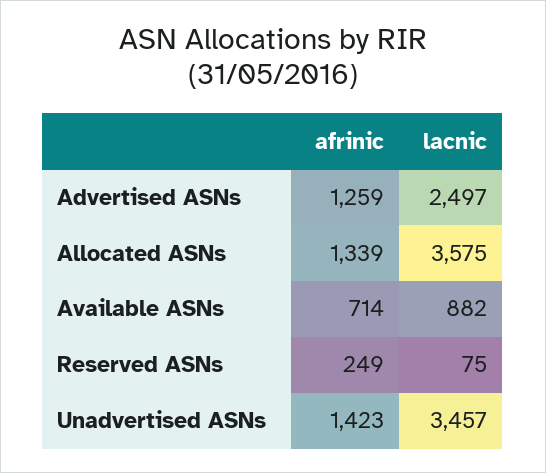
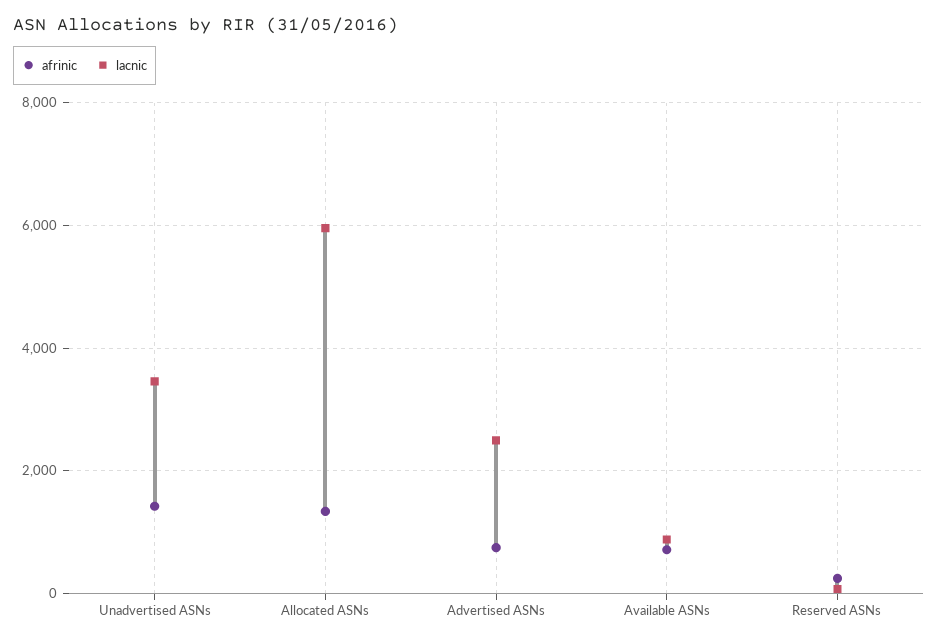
afrinic, Advertised ASNs: 1259 -> 800
lacnic, Allocated ASNs: 3575 -> 6000

